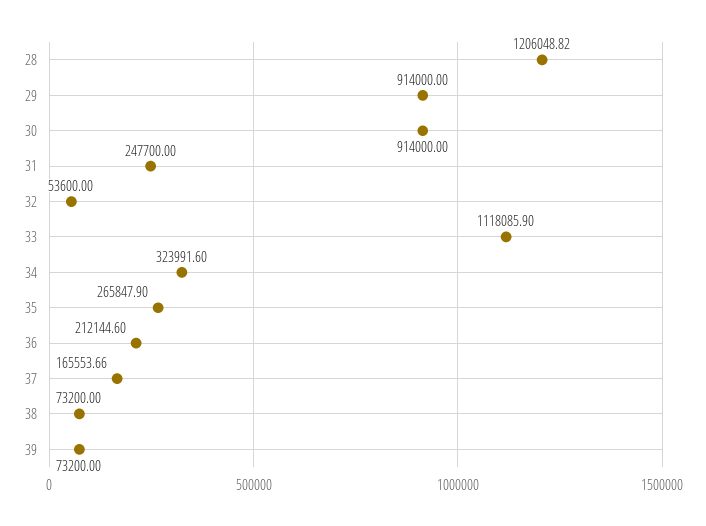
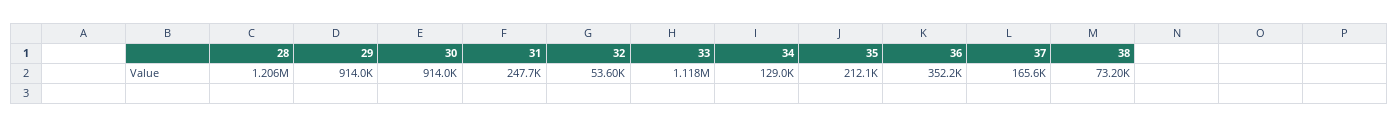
34: 323991.6 -> 129000
35: 265847.9 -> 212100
36: 212144.6 -> 352200
39: 73200 -> none

